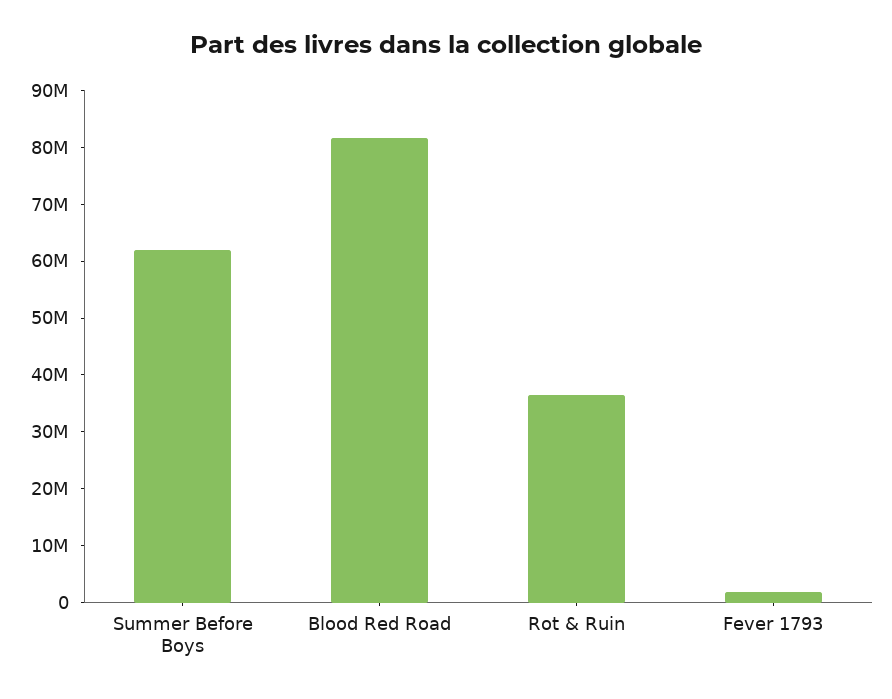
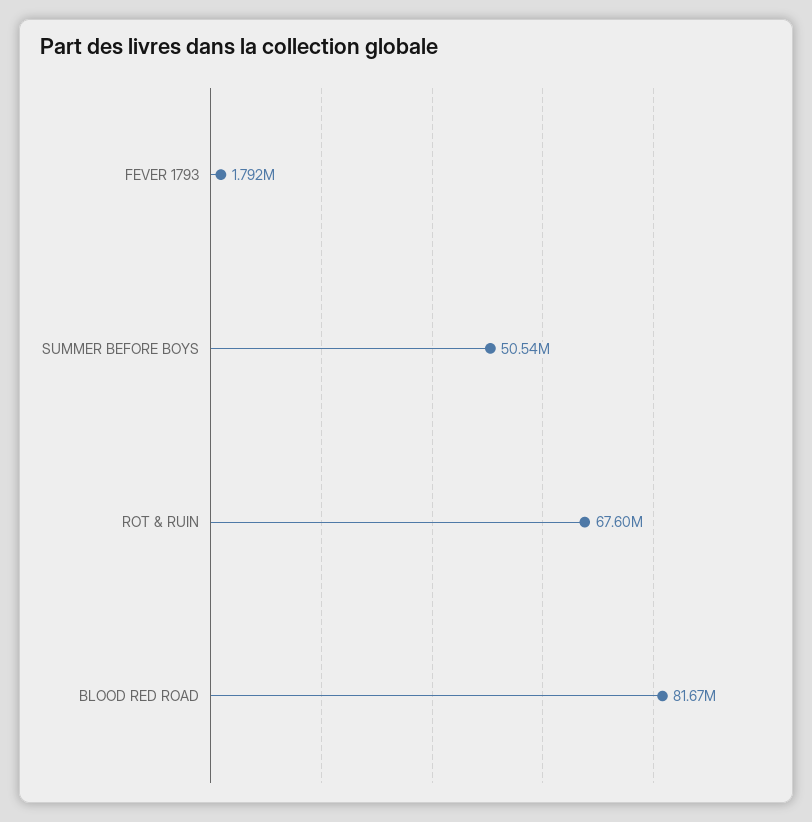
Summer Before Boys: 62000000 -> 50540000
Rot & Ruin: 36000000 -> 67600000

